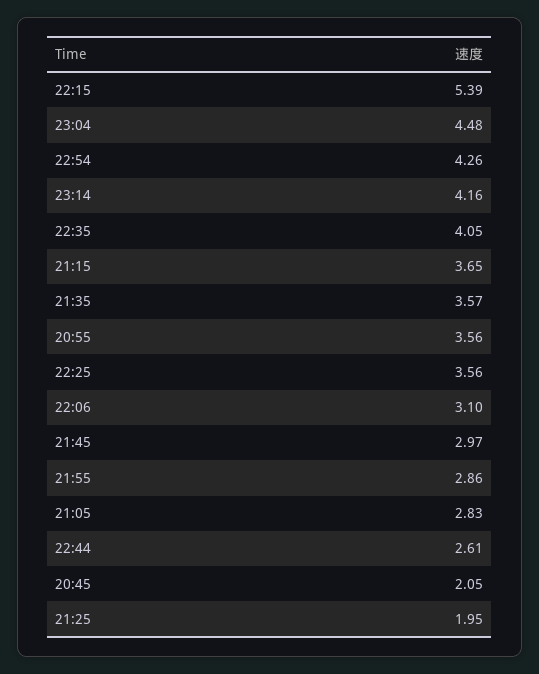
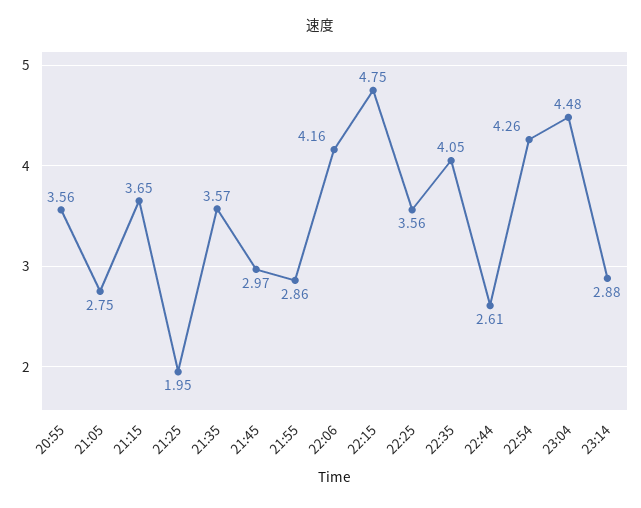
22:15: 5.39 -> 4.75
23:14: 4.16 -> 2.88
22:06: 3.1 -> 4.16
21:05: 2.83 -> 2.75
20:45: 2.05 -> none

